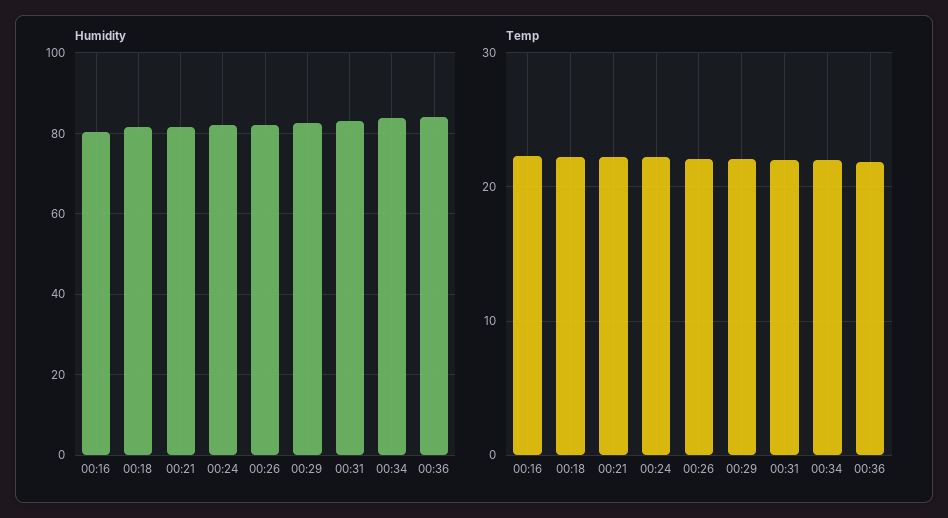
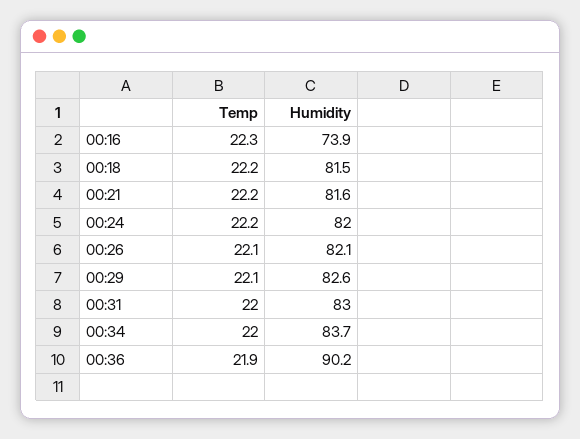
Humidity, 00:16: 80 -> 73.9
Humidity, 00:36: 84 -> 90.2

